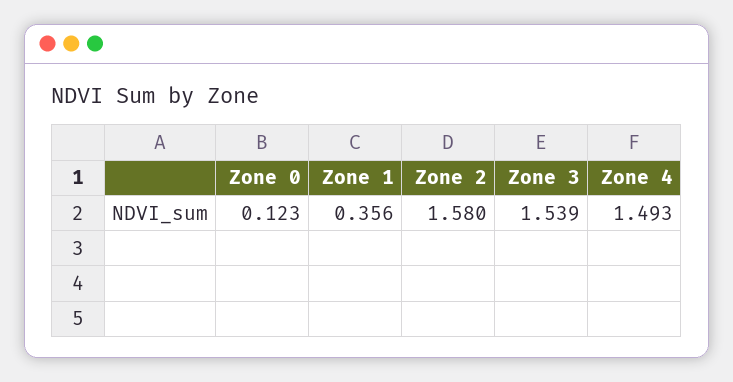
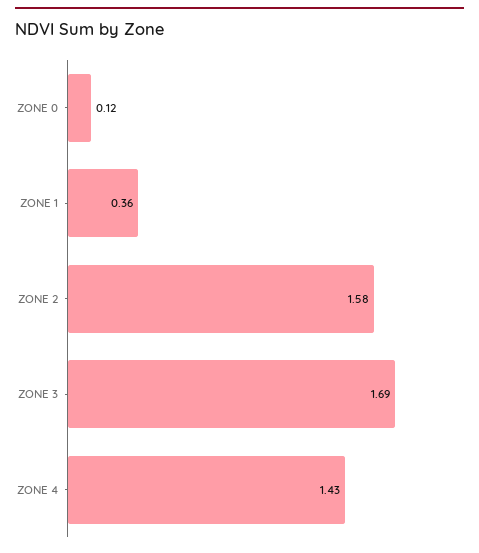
Zone 3: 1.539 -> 1.69
Zone 4: 1.493 -> 1.43

